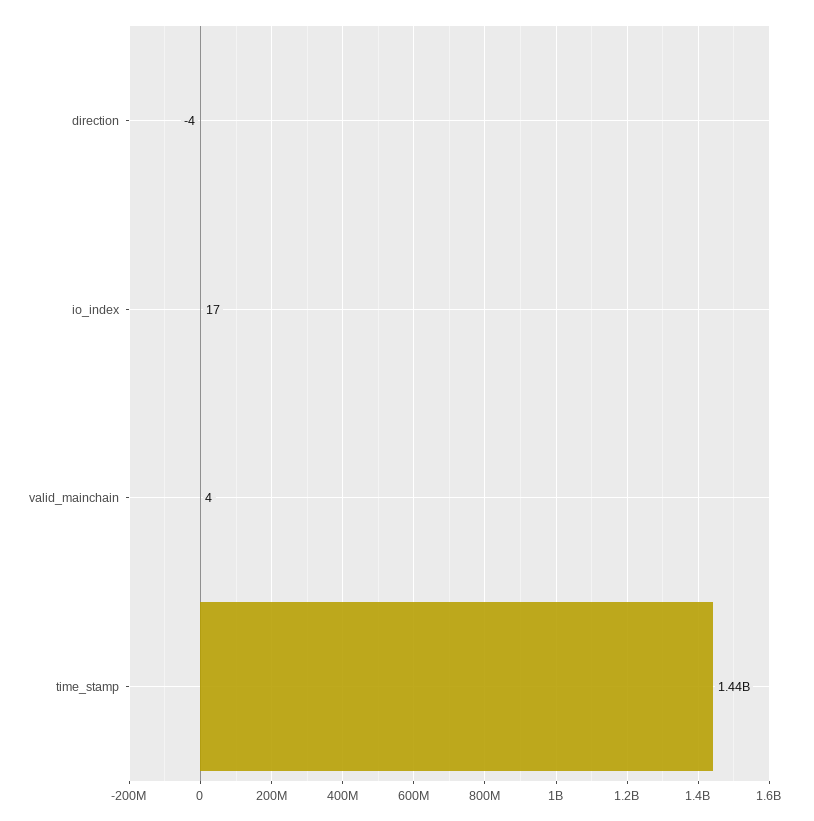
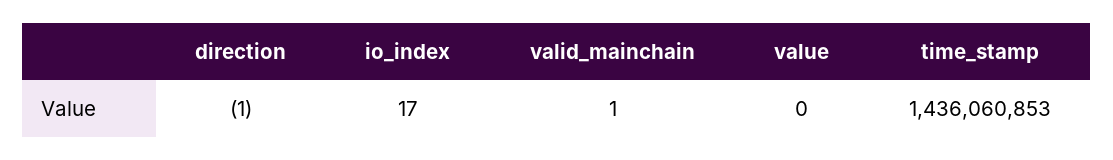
direction: -4 -> -1
valid_mainchain: 4 -> 1
value: none -> 0

